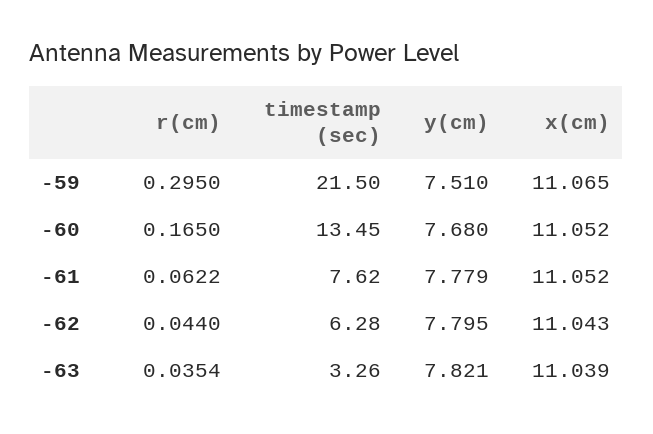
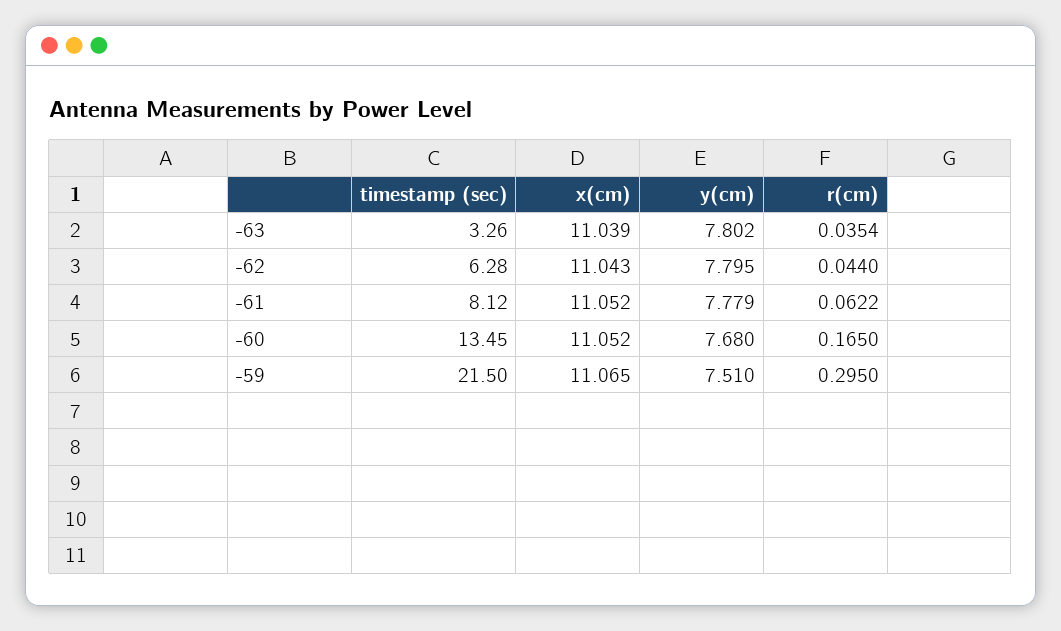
timestamp (sec), -61: 7.62 -> 8.12
y(cm), -63: 7.821 -> 7.802

